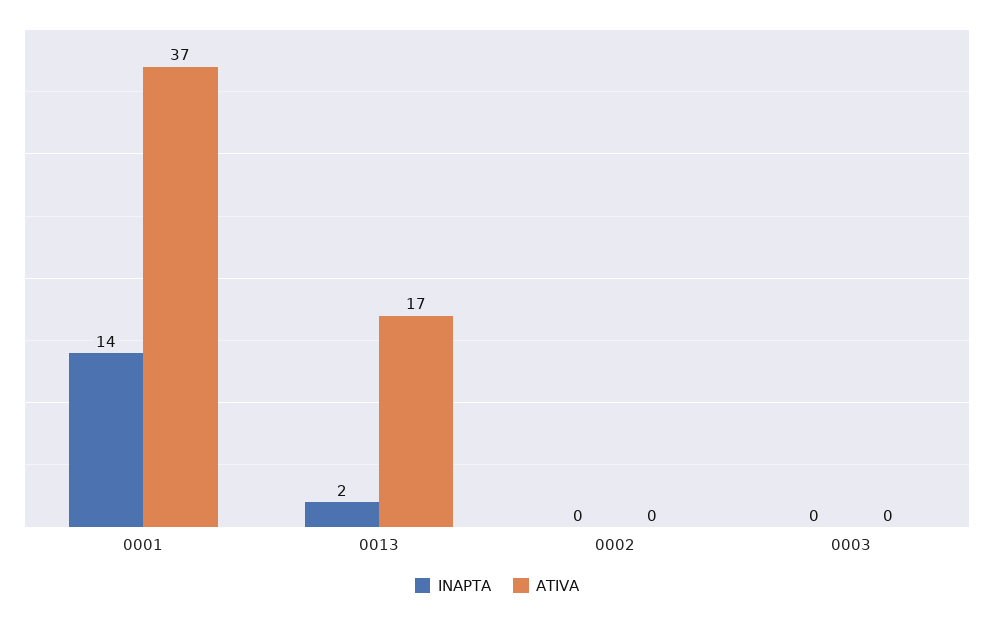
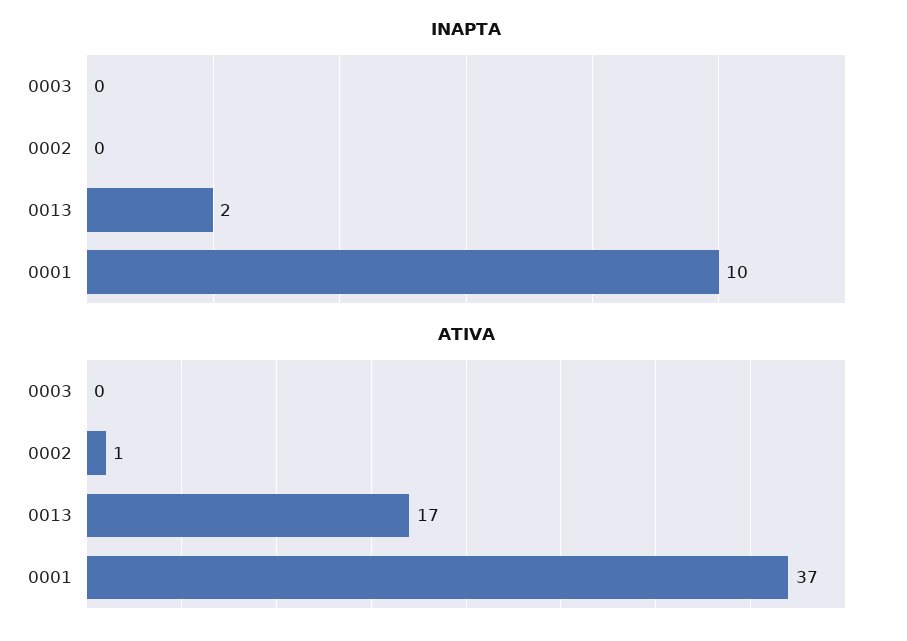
INAPTA, 0001: 14 -> 10
ATIVA, 0002: 0 -> 1

